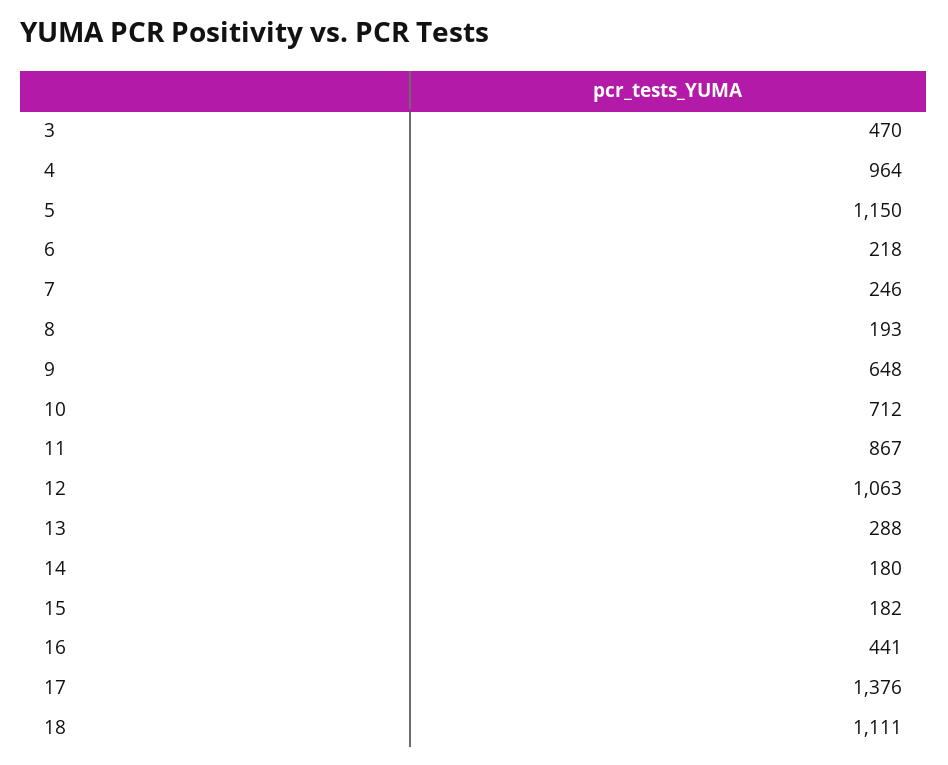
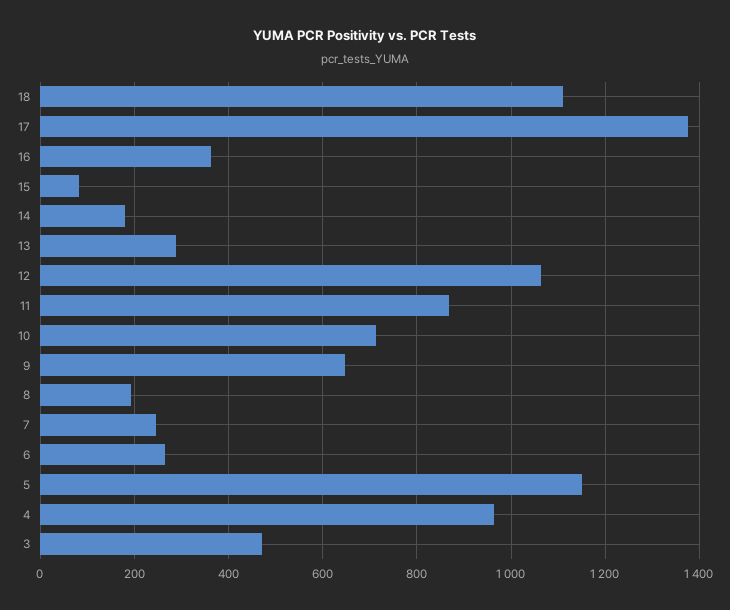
6: 218 -> 260
15: 182 -> 80
16: 441 -> 360

